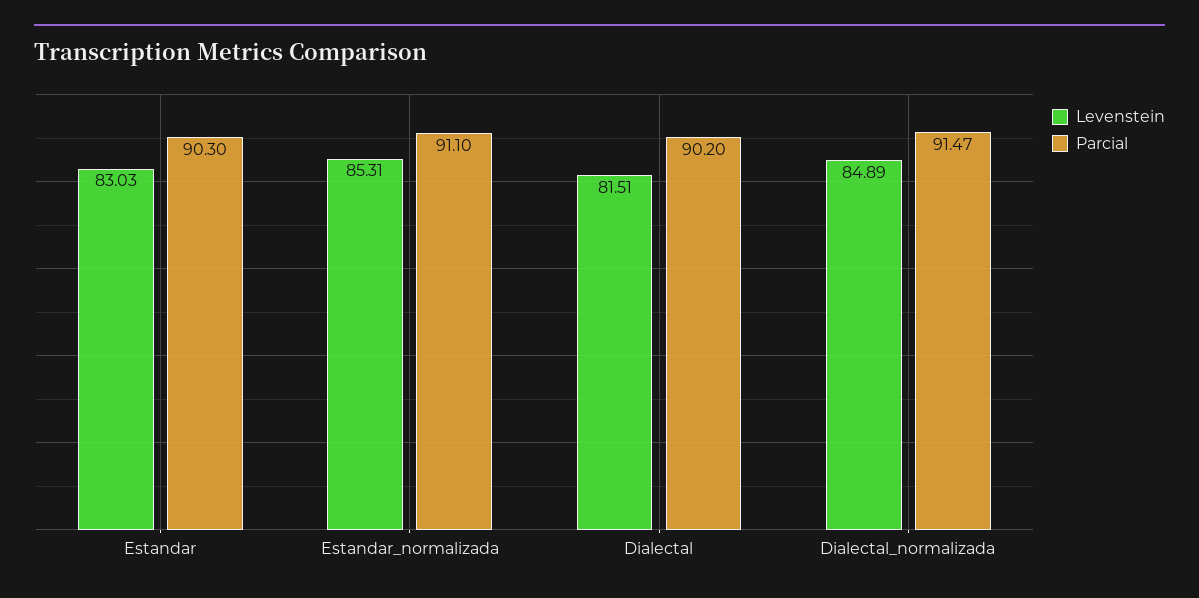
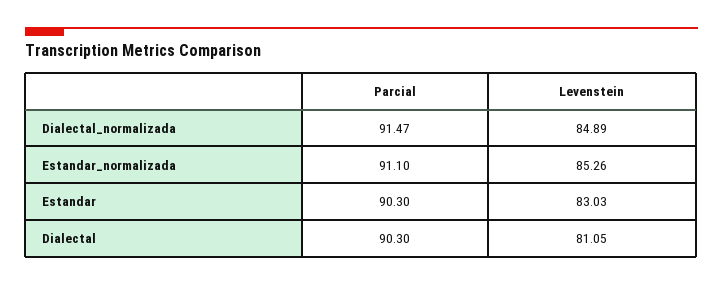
Levenstein, Estandar_normalizada: 85.31 -> 85.26
Levenstein, Dialectal: 81.51 -> 81.05
Parcial, Dialectal: 90.2 -> 90.3

